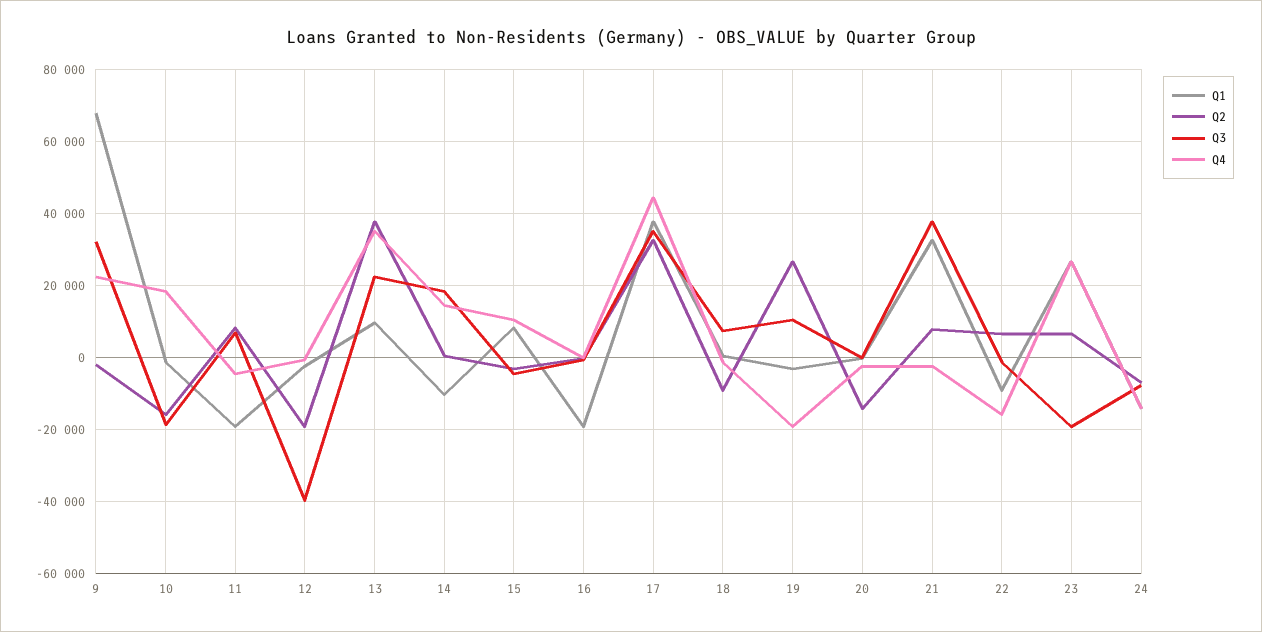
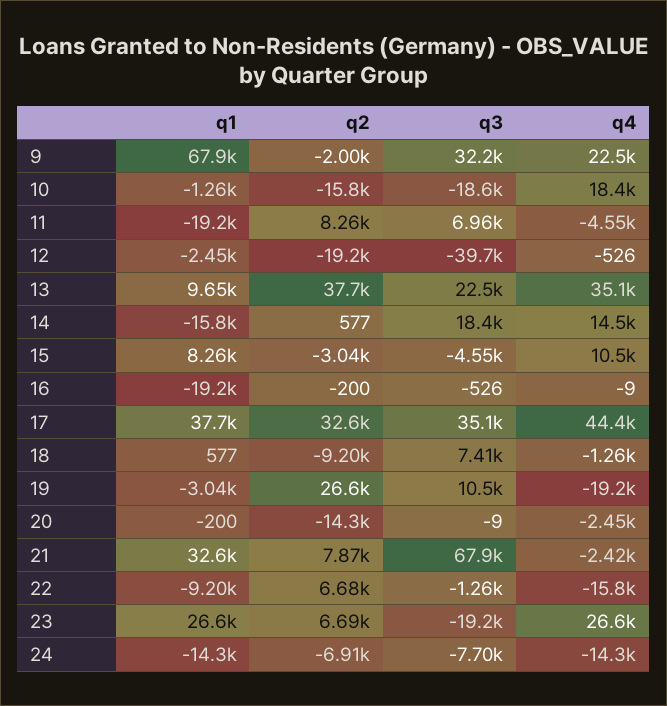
Q1, 14: -10000 -> -15800
Q3, 21: 38000 -> 67900

